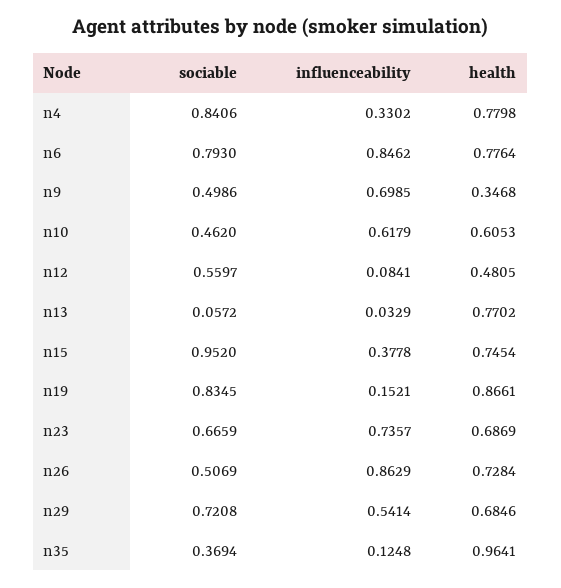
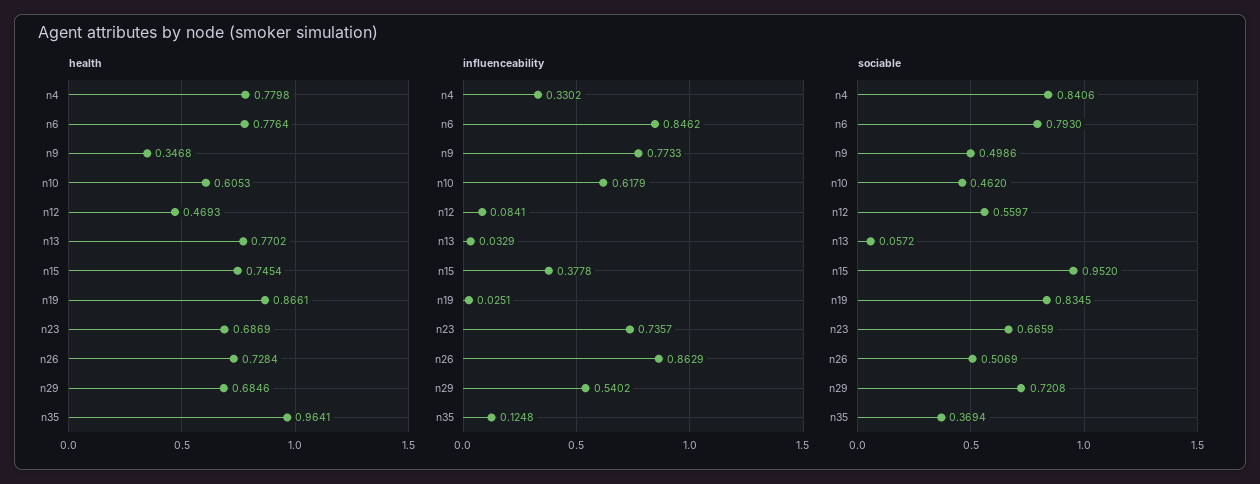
influenceability, n9: 0.6985 -> 0.7733
health, n12: 0.4805 -> 0.4693
influenceability, n19: 0.1521 -> 0.0251
influenceability, n29: 0.5414 -> 0.5402

